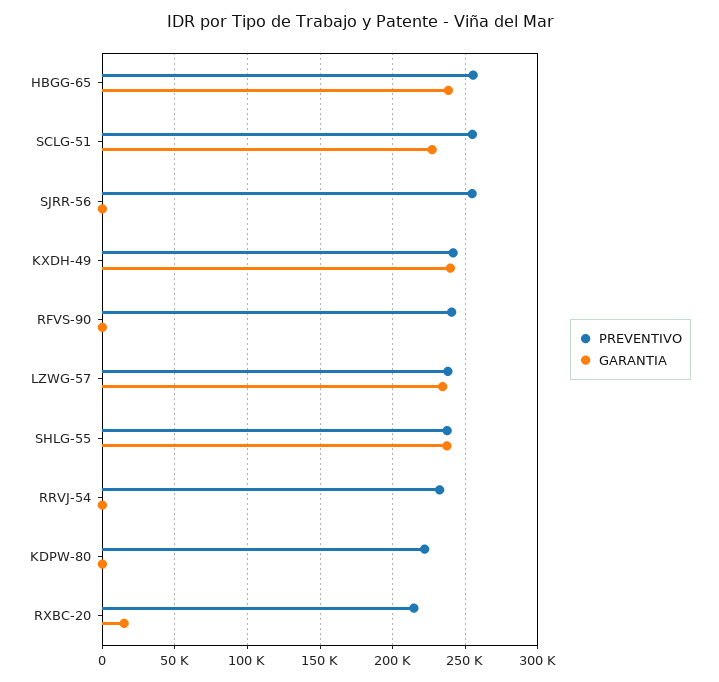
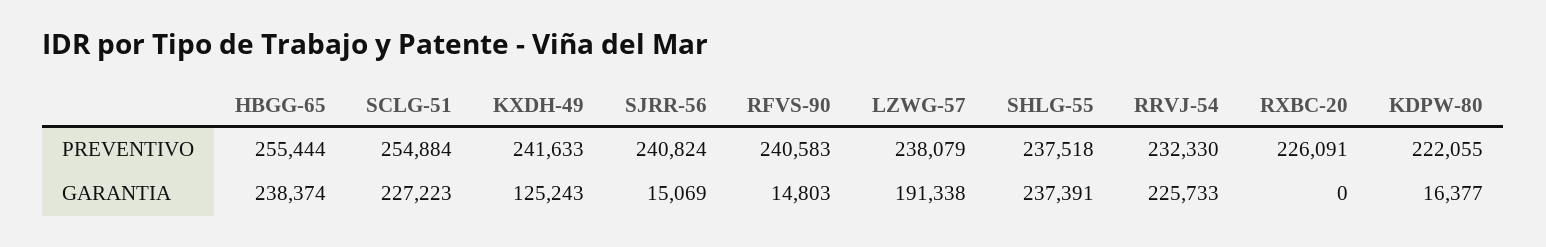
PREVENTIVO, SJRR-56: 255000 -> 240824
GARANTIA, SJRR-56: 0 -> 15069
GARANTIA, KXDH-49: 240000 -> 125243
GARANTIA, RFVS-90: 0 -> 14803
GARANTIA, LZWG-57: 235000 -> 191338
GARANTIA, RRVJ-54: 0 -> 225733
GARANTIA, KDPW-80: 0 -> 16377
PREVENTIVO, RXBC-20: 215000 -> 226091
GARANTIA, RXBC-20: 15000 -> 0

